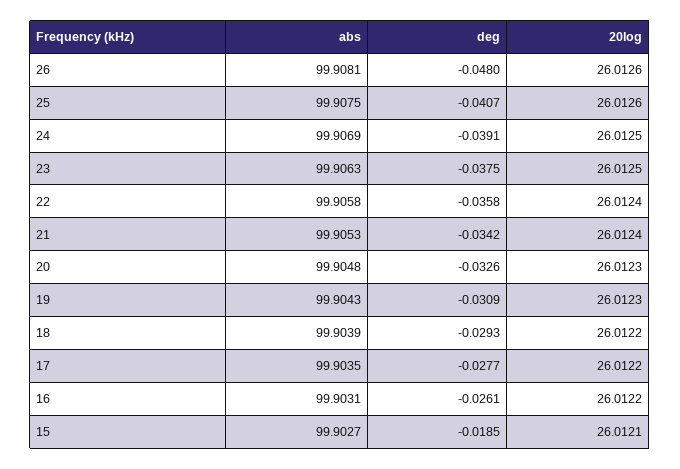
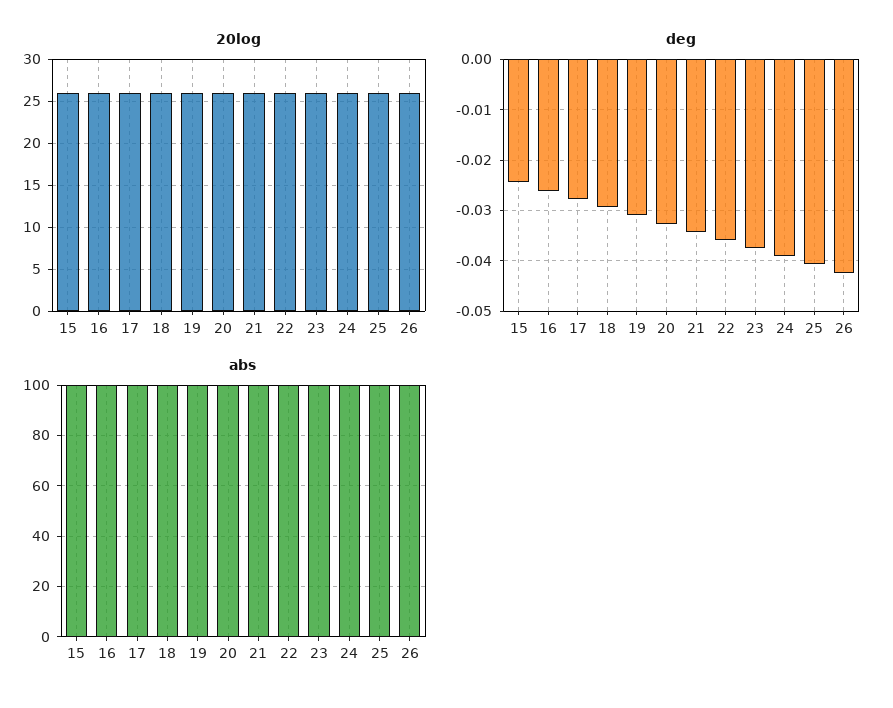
deg, 26: -0.048 -> -0.042
deg, 15: -0.0185 -> -0.024

